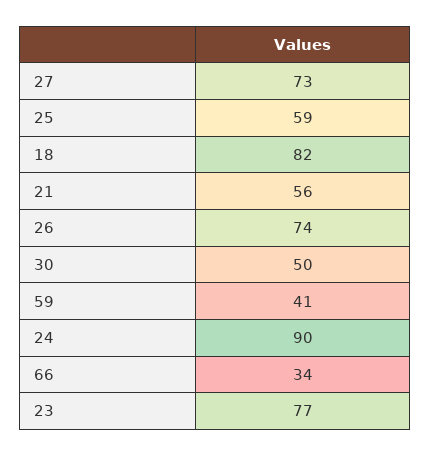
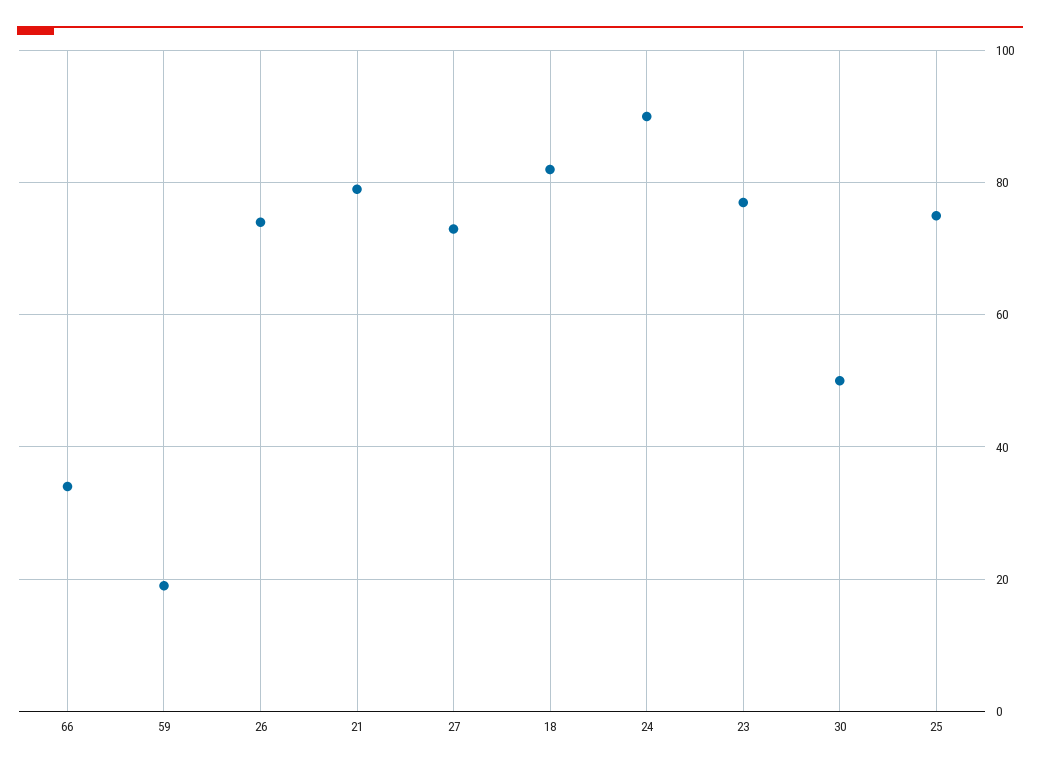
25: 59 -> 75
21: 56 -> 80
59: 41 -> 20

